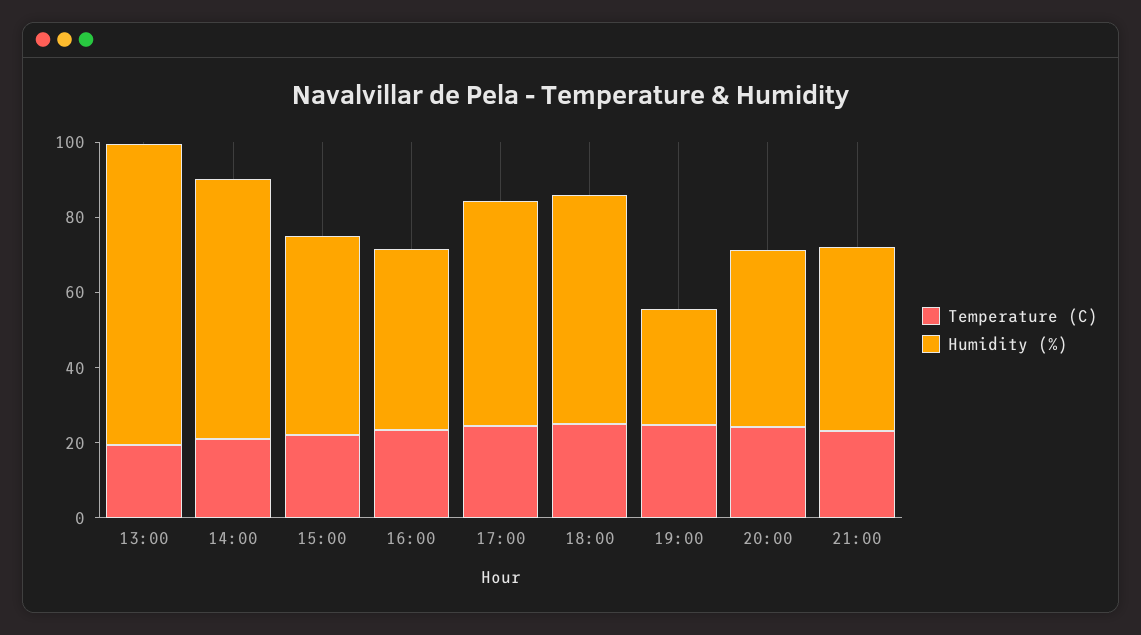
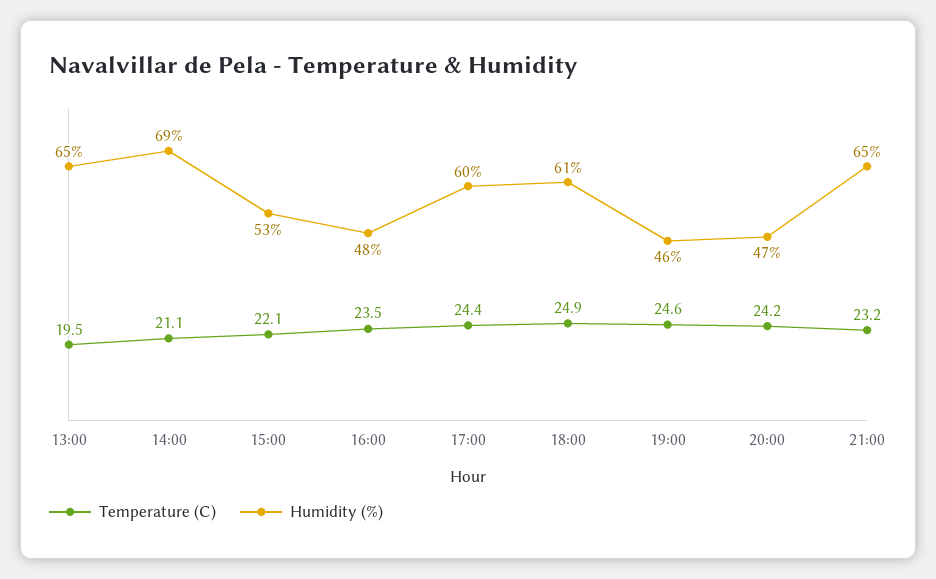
Humidity (%), 13:00: 80 -> 65
Humidity (%), 19:00: 30 -> 46
Humidity (%), 21:00: 50 -> 65

